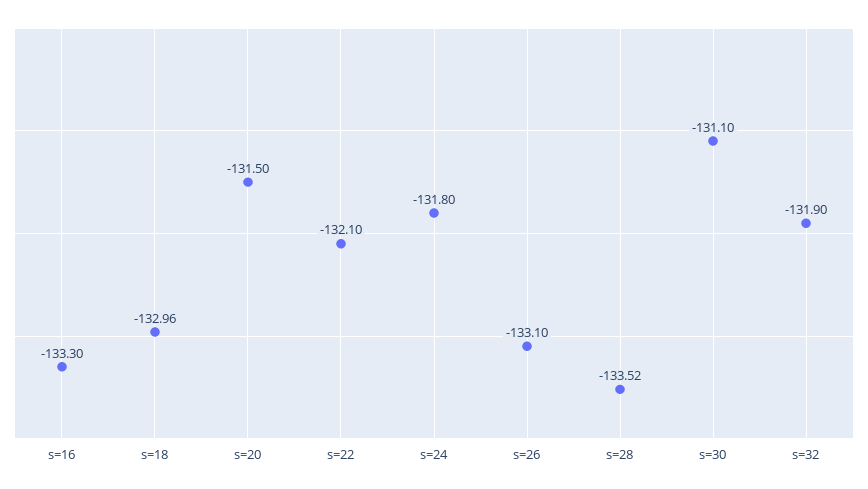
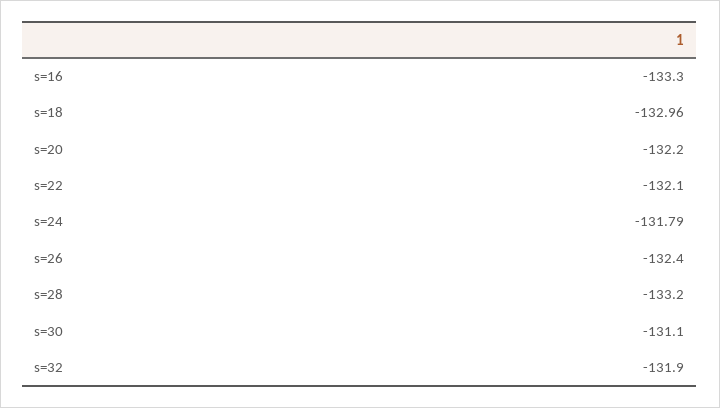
s=20: -131.5 -> -132.2
s=24: -131.8 -> -131.79
s=26: -133.1 -> -132.4
s=28: -133.52 -> -133.2

